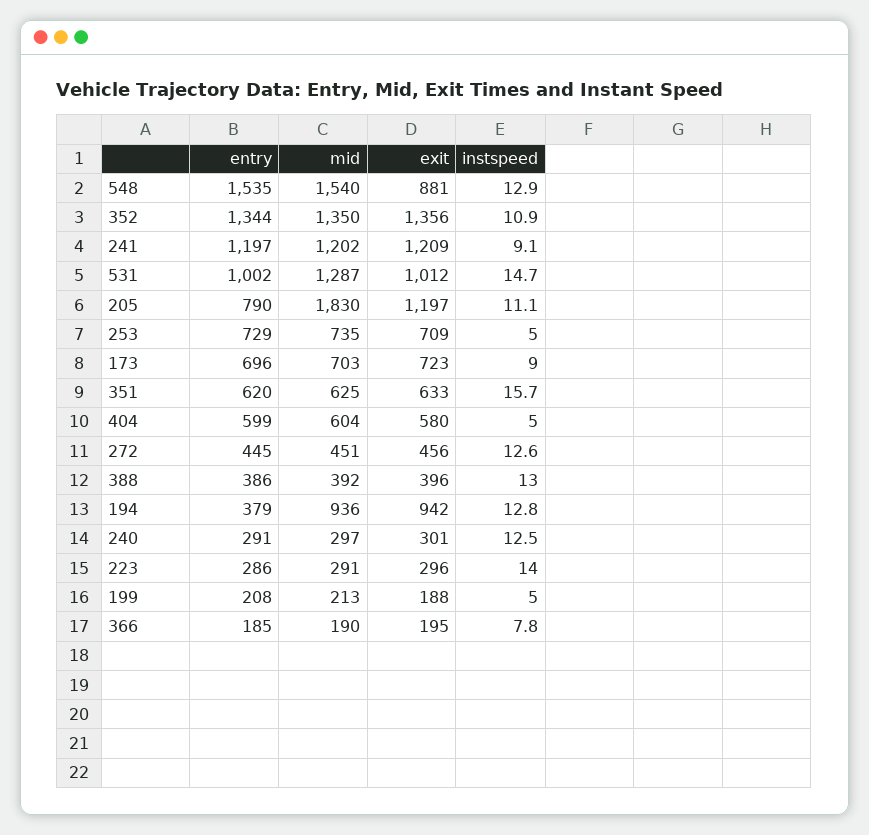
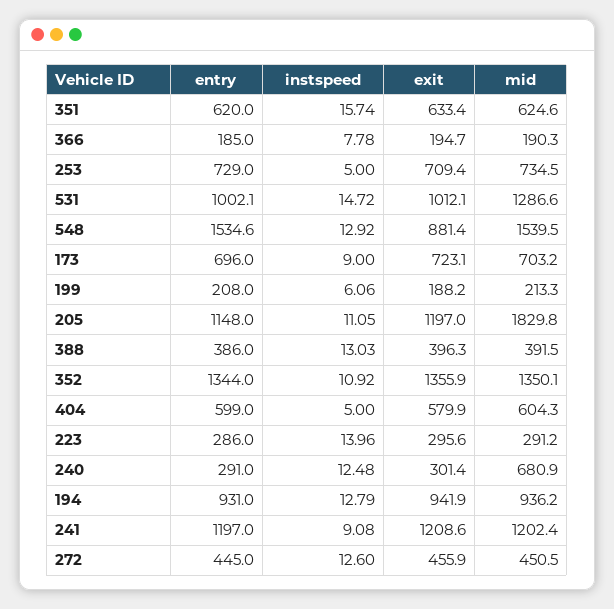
entry, 205: 790 -> 1148
entry, 194: 379 -> 931
mid, 240: 297 -> 680.9
instspeed, 199: 5 -> 6.06

